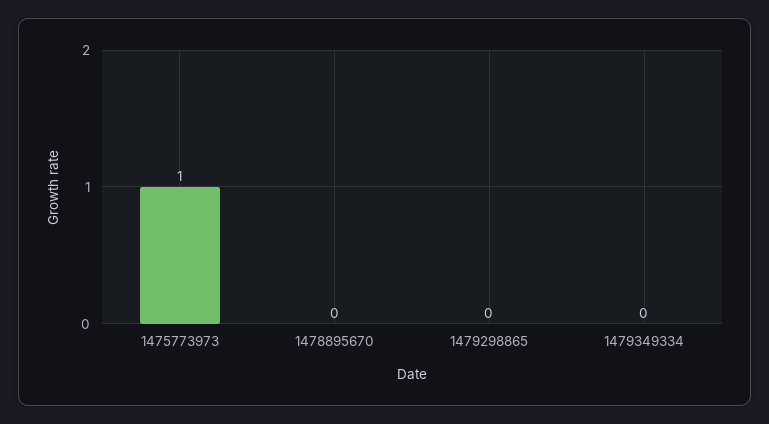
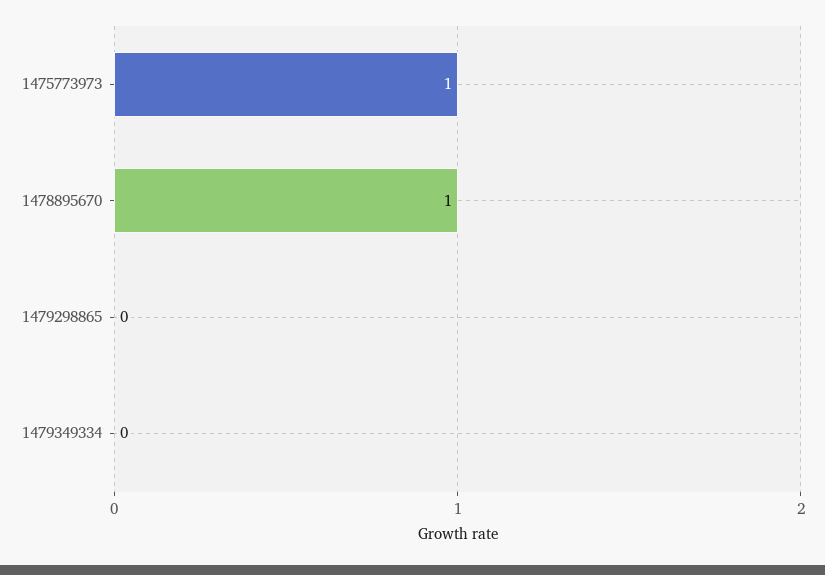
1478895670: 0 -> 1

